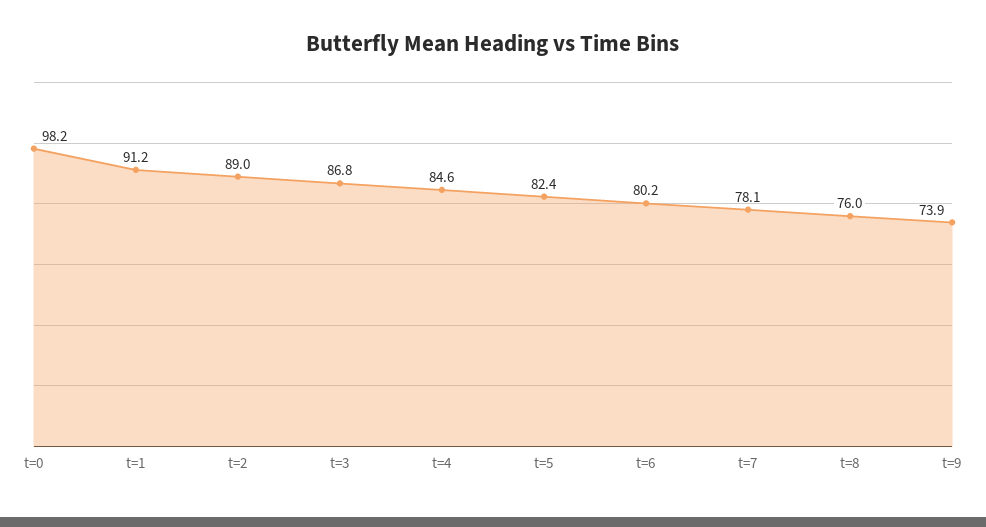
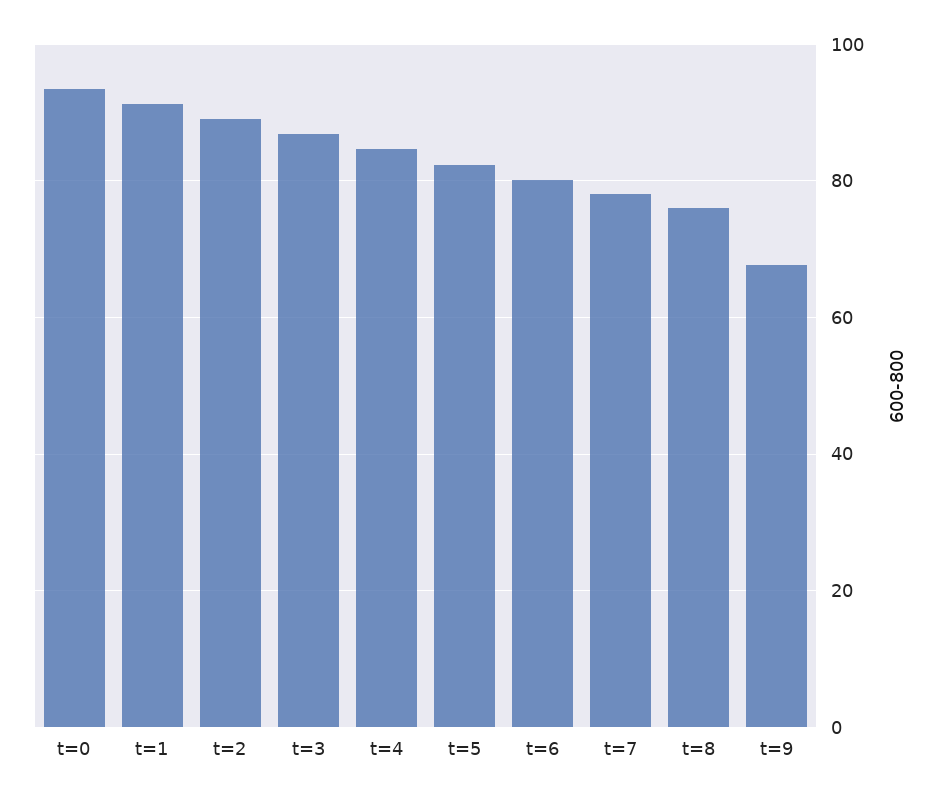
t=0: 98.2 -> 94
t=9: 73.9 -> 68

